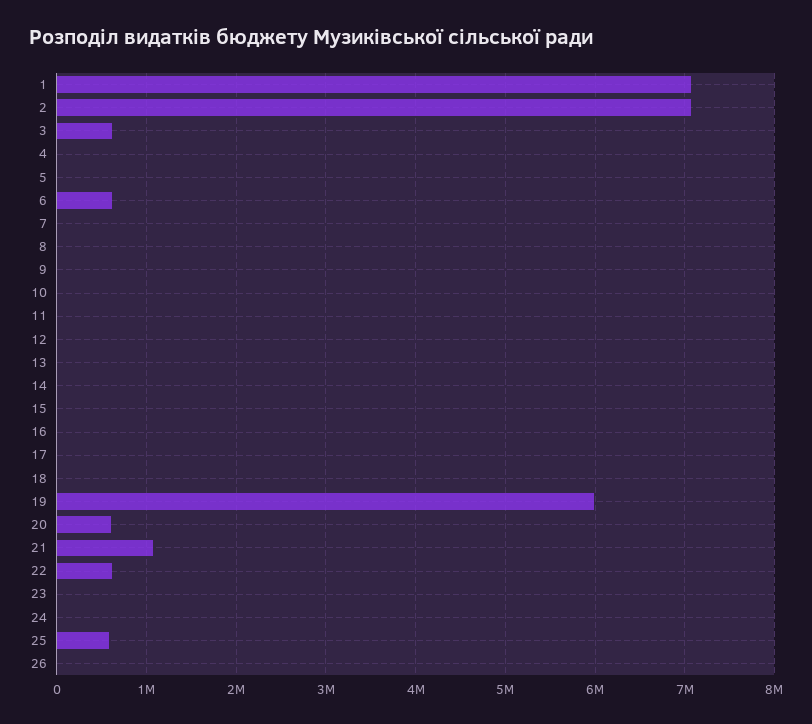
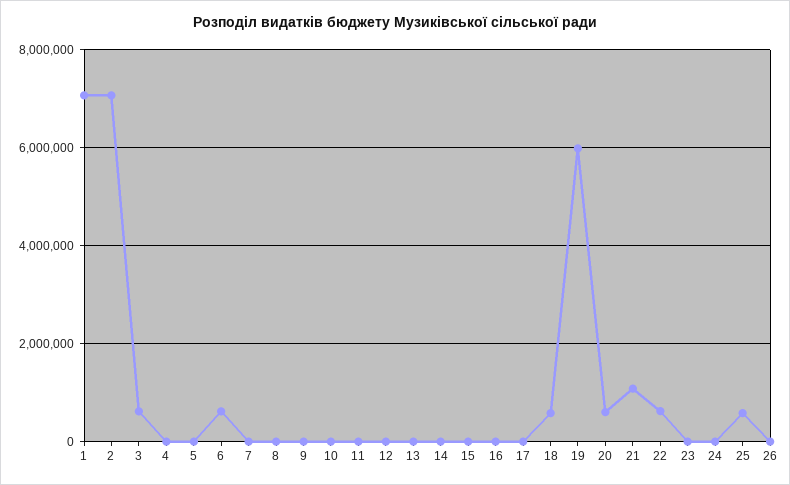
18: 0 -> 600000

